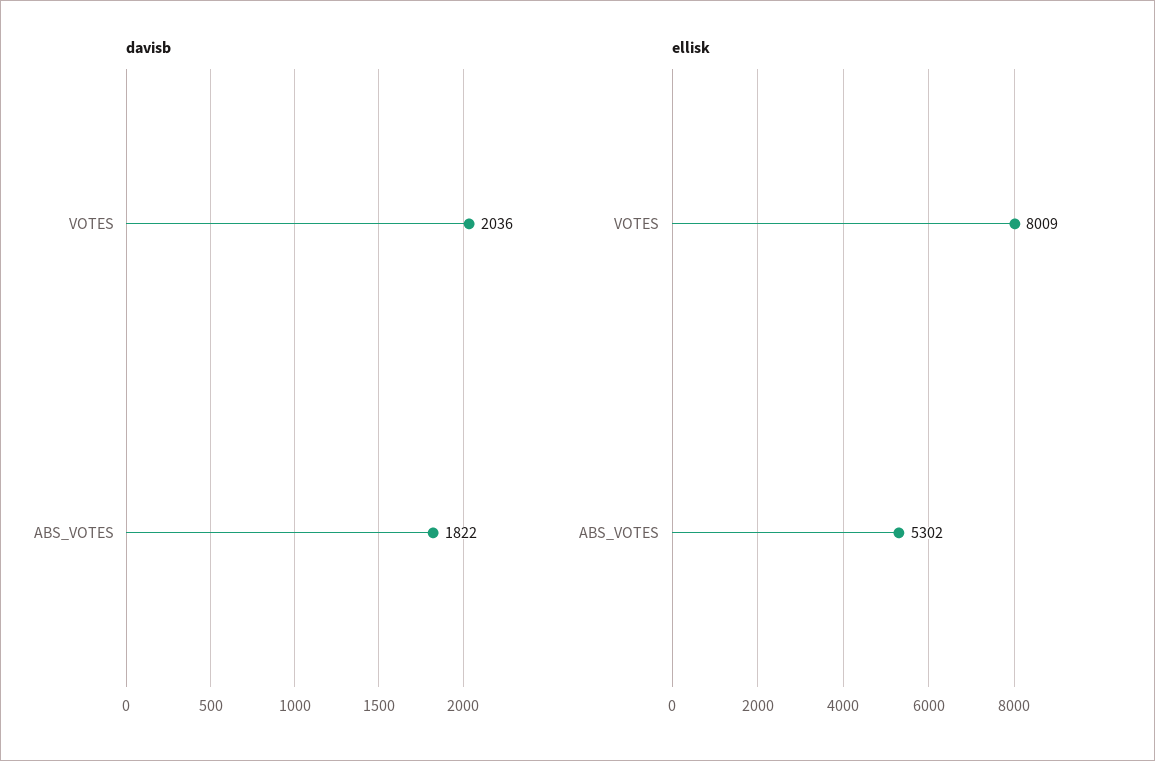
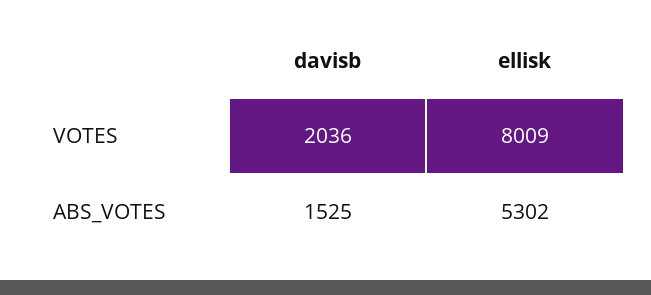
davisb, ABS_VOTES: 1822 -> 1525

